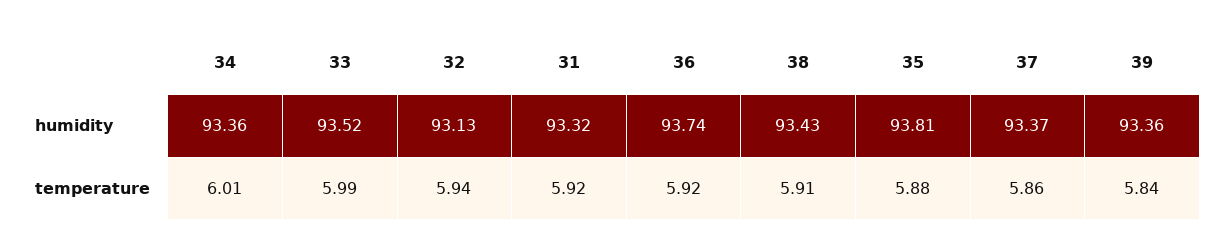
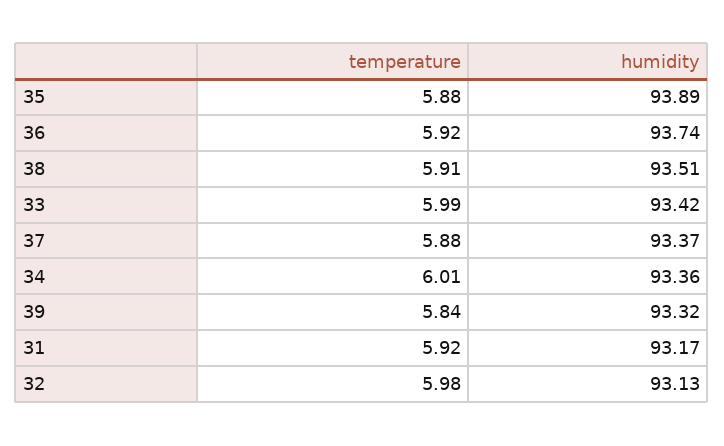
33, humidity: 93.52 -> 93.42
31, humidity: 93.32 -> 93.17
38, humidity: 93.43 -> 93.51
35, humidity: 93.81 -> 93.89
39, humidity: 93.36 -> 93.32
32, temperature: 5.94 -> 5.98
37, temperature: 5.86 -> 5.88

